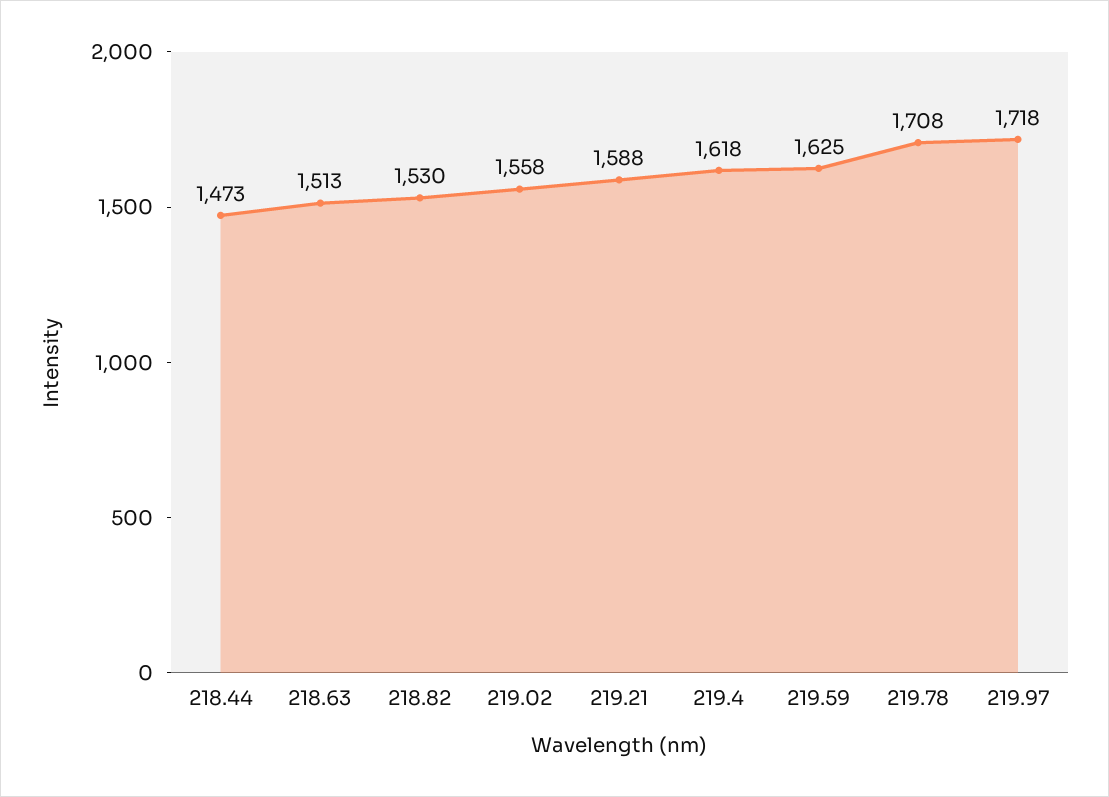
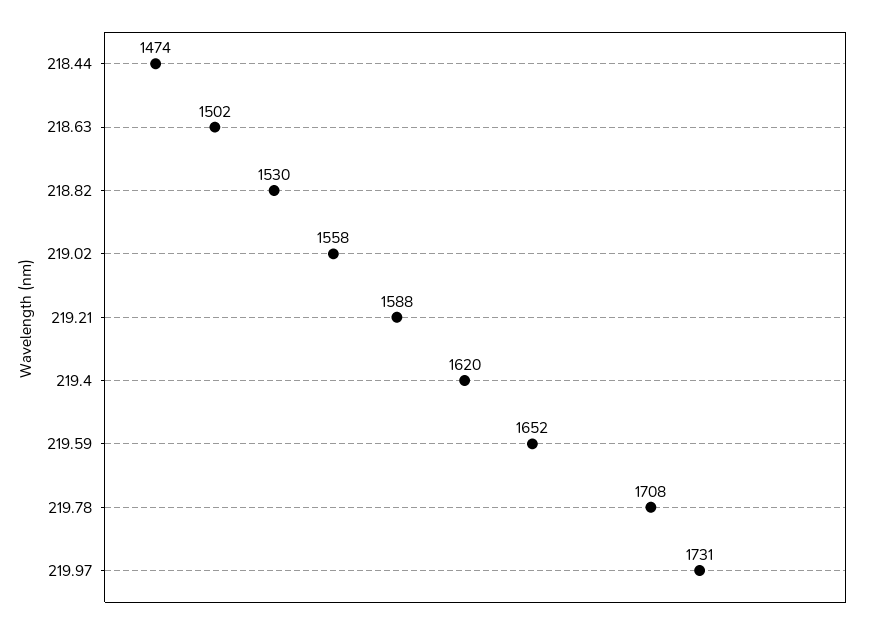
218.44: 1473 -> 1474
218.63: 1513 -> 1502
219.4: 1618 -> 1620
219.59: 1625 -> 1652
219.97: 1718 -> 1731

